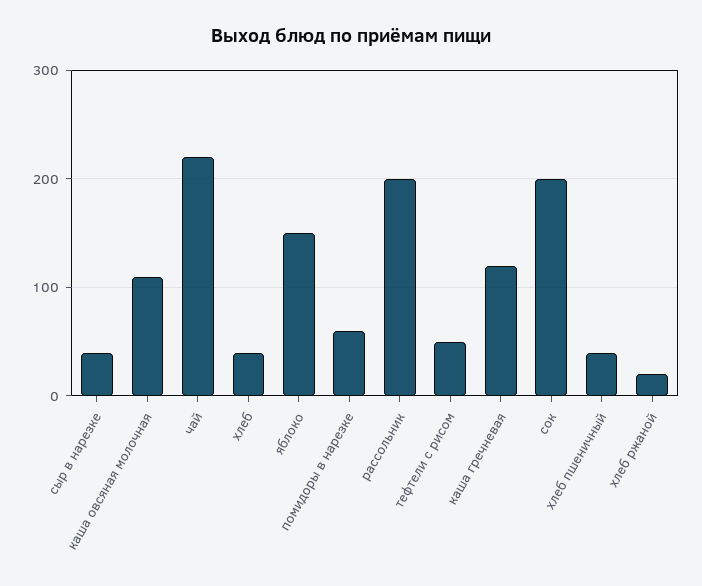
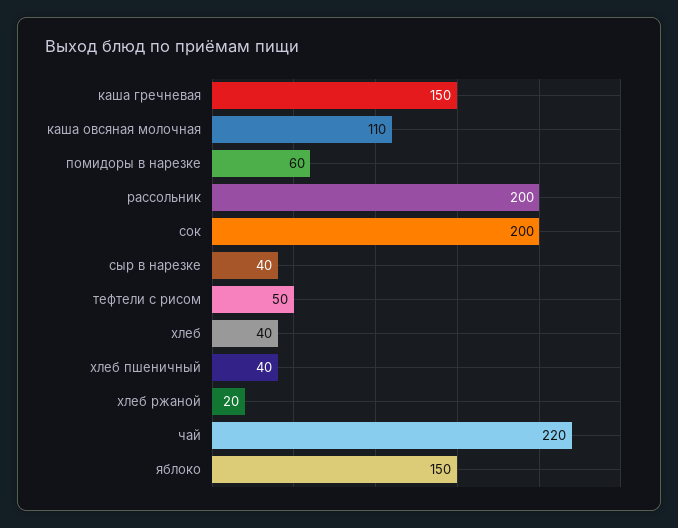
каша гречневая: 120 -> 150

